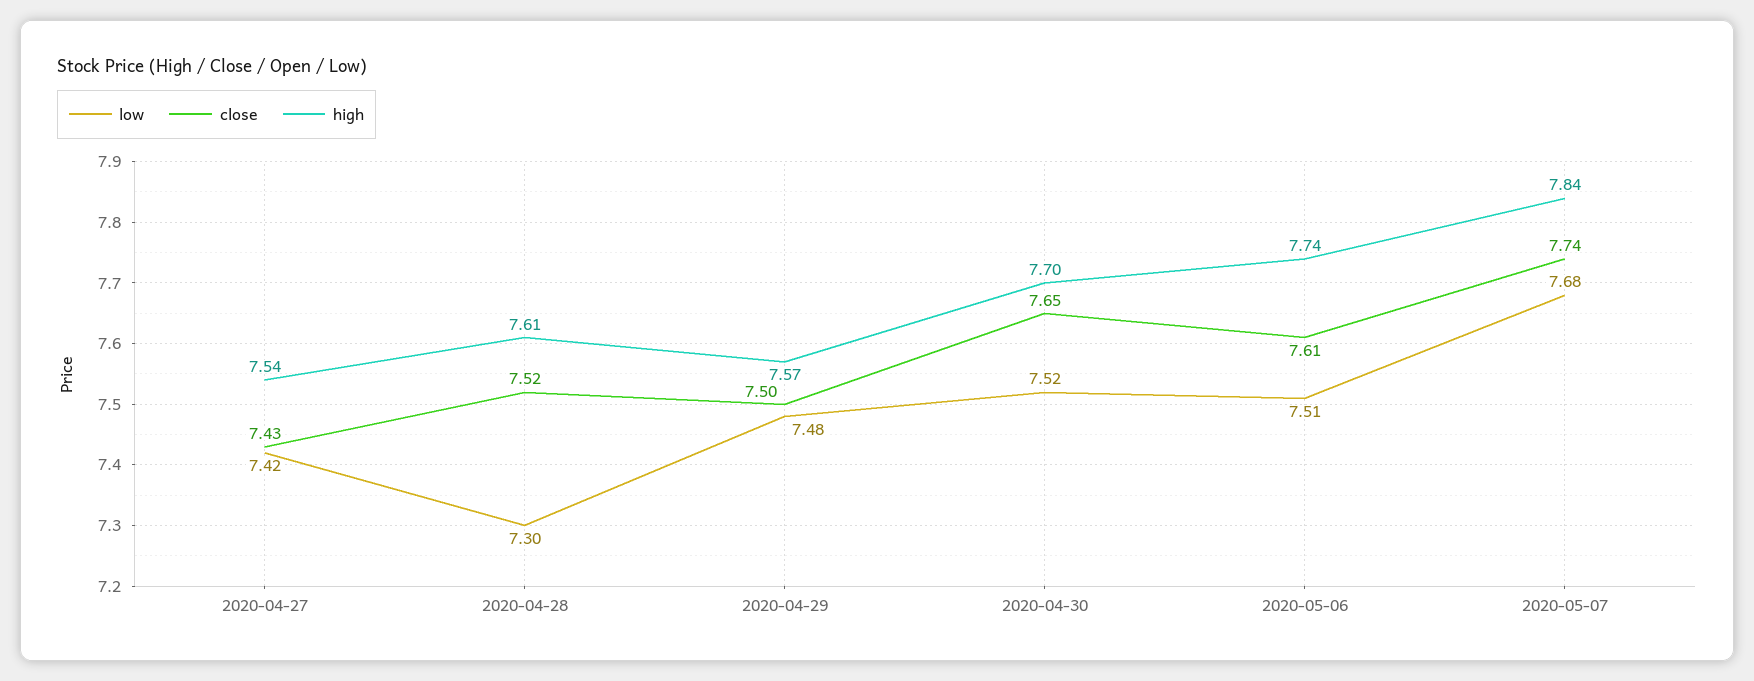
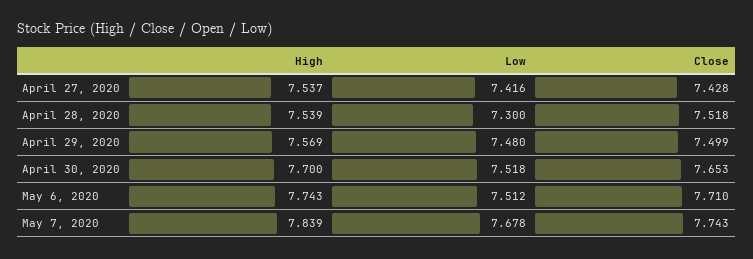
high, 2020-04-28: 7.61 -> 7.539
close, 2020-05-06: 7.61 -> 7.71

